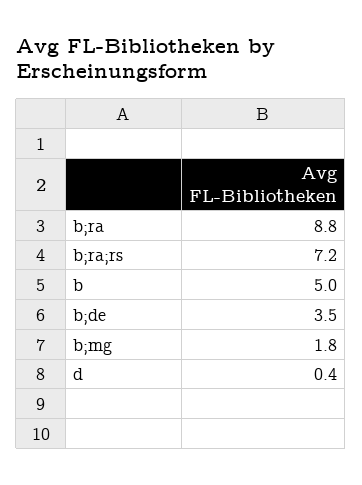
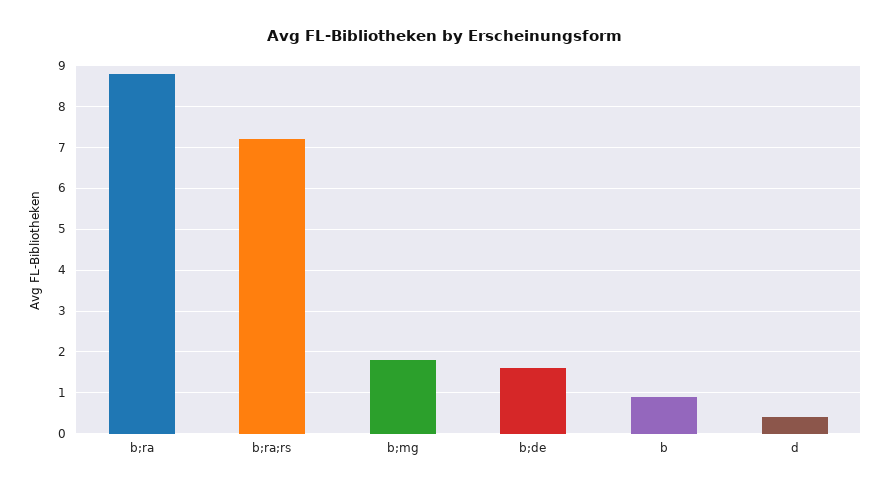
b: 5 -> 1
b;de: 3.5 -> 1.5

